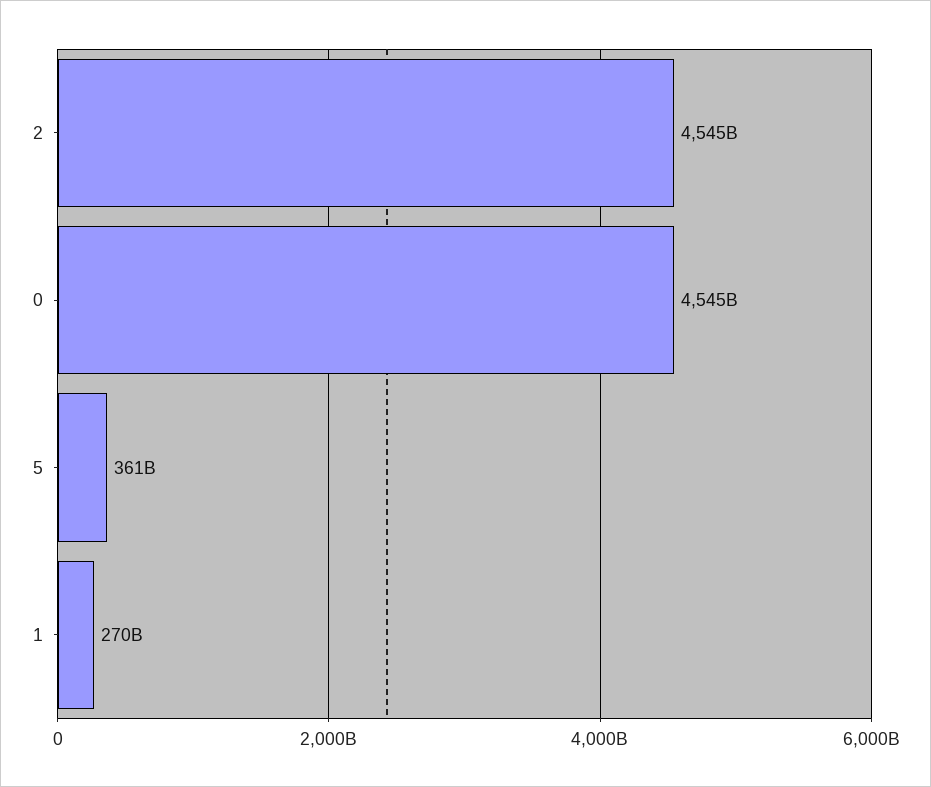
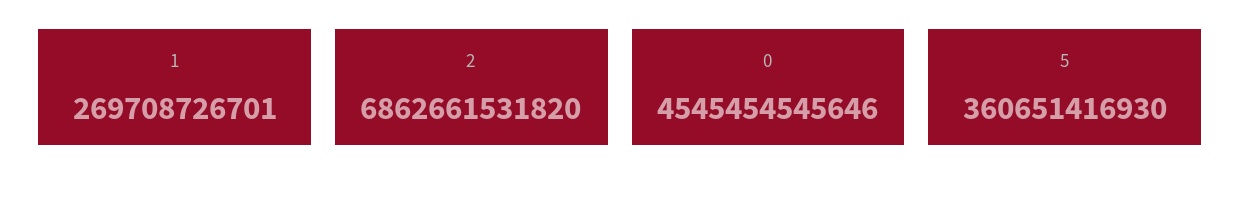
2: 4545000000000 -> 6862661531820

